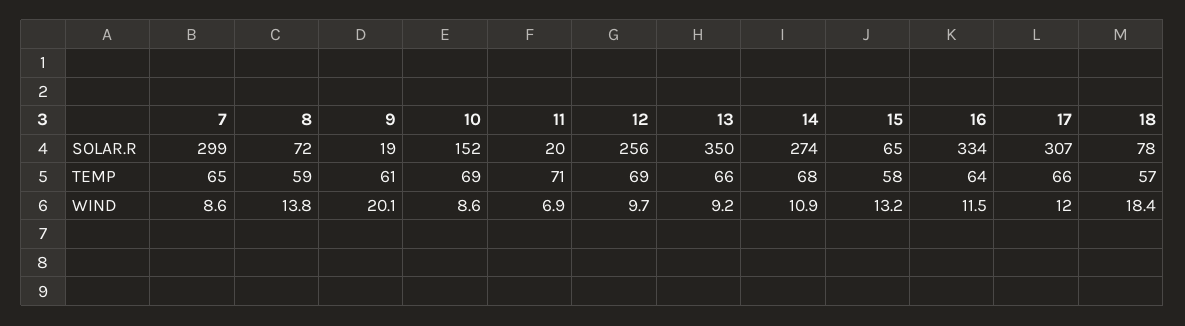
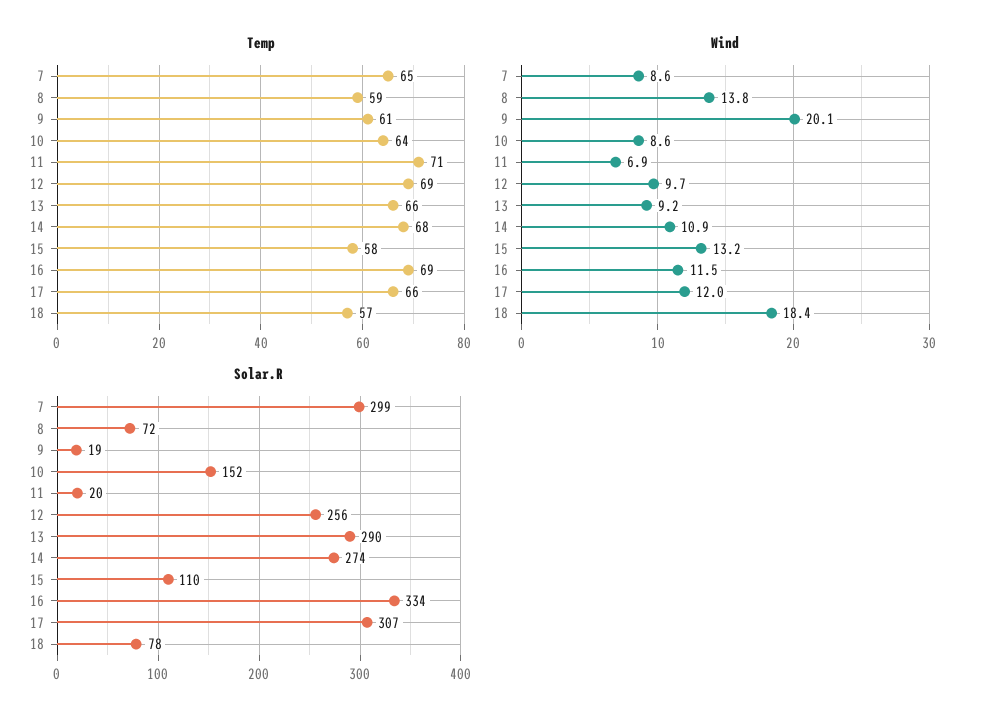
SOLAR.R, 13: 350 -> 290
SOLAR.R, 15: 65 -> 110
TEMP, 10: 69 -> 64
TEMP, 16: 64 -> 69

